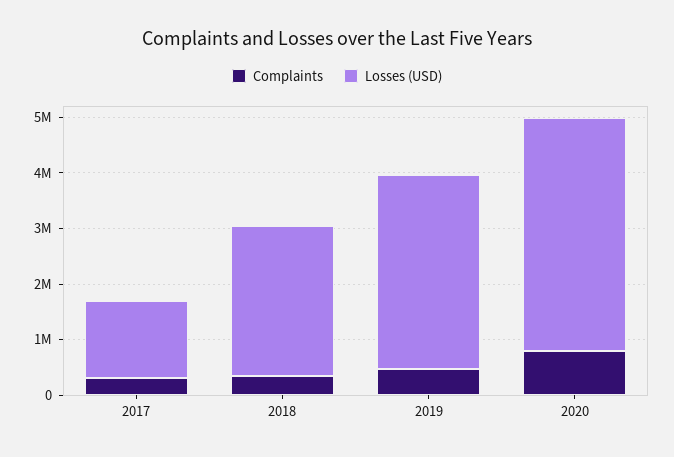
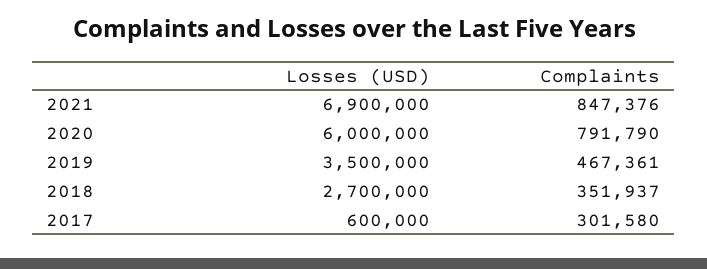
Losses (USD), 2017: 1400000 -> 600000
Losses (USD), 2020: 4200000 -> 6000000
Losses (USD), 2021: none -> 6900000
Complaints, 2021: none -> 847376

